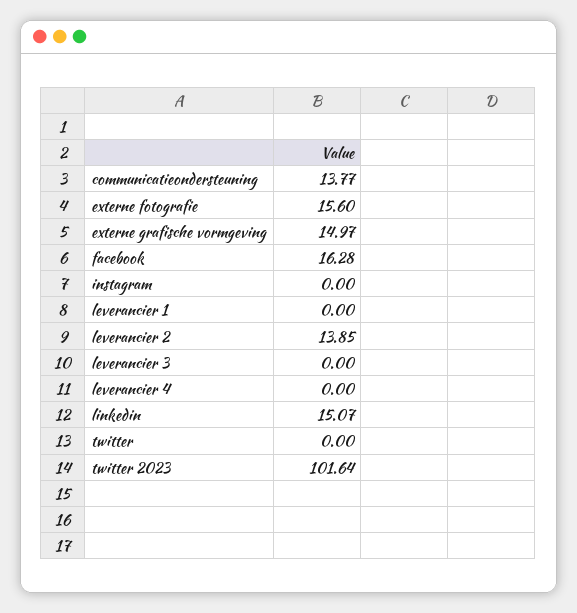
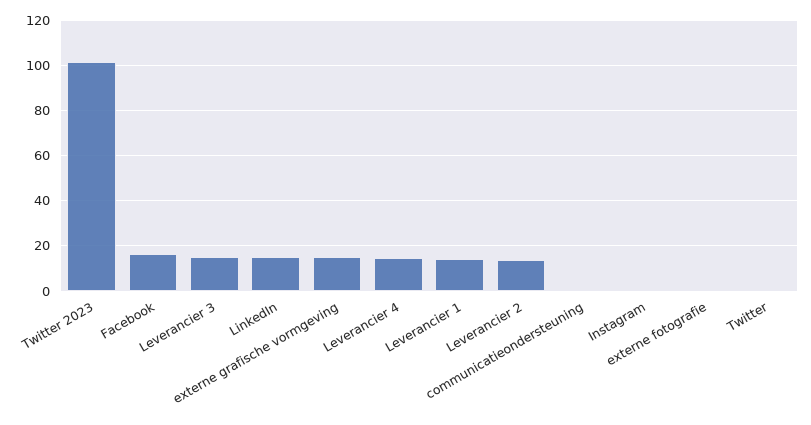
communicatieondersteuning: 13.77 -> 0
externe fotografie: 15.6 -> 0
leverancier 1: 0 -> 15
leverancier 3: 0 -> 15
leverancier 4: 0 -> 15

